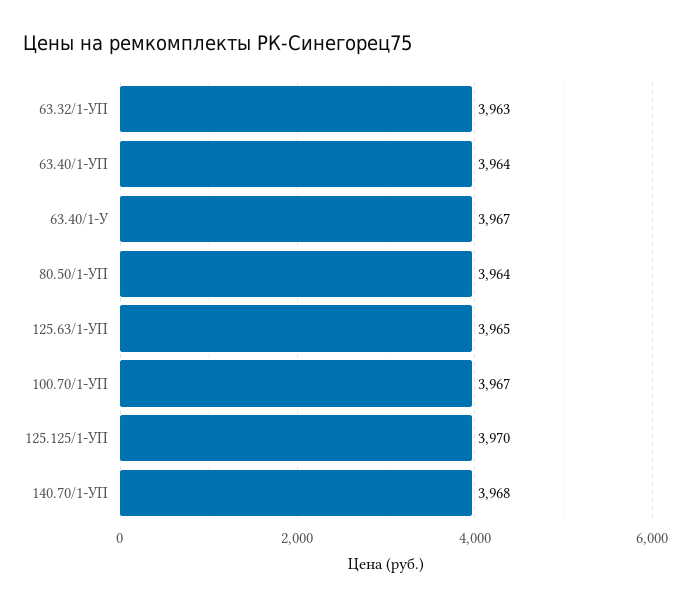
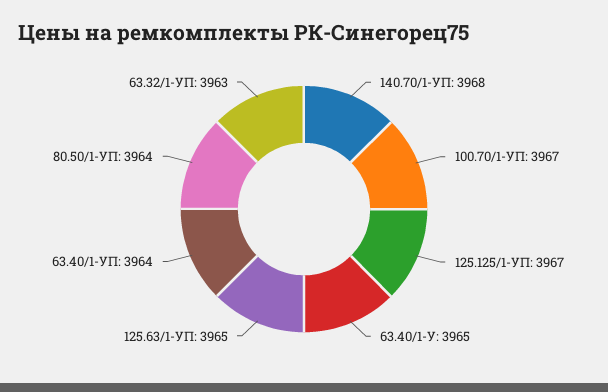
63.40/1-У: 3967 -> 3965
125.125/1-УП: 3970 -> 3967

